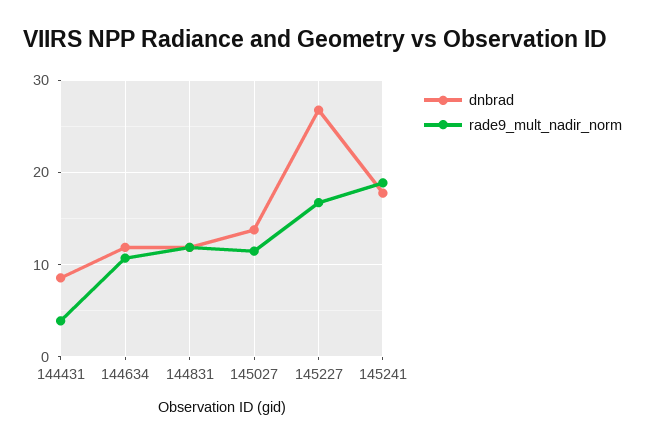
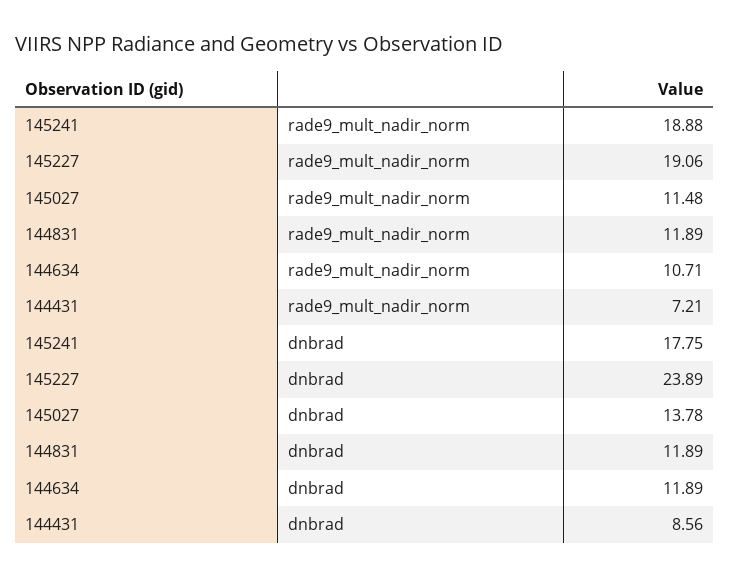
rade9_mult_nadir_norm, 144431: 4 -> 7.21
dnbrad, 145227: 27 -> 23.89
rade9_mult_nadir_norm, 145227: 17 -> 19.06

